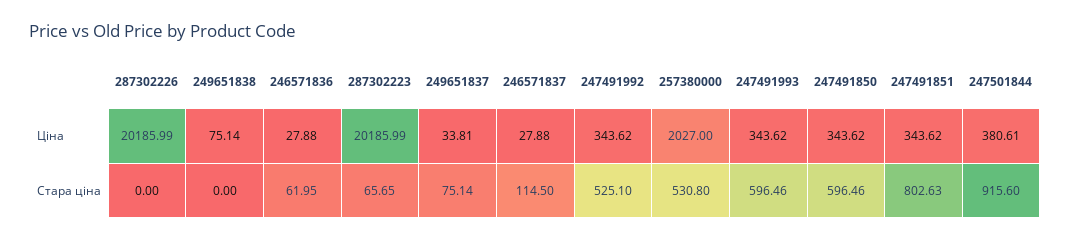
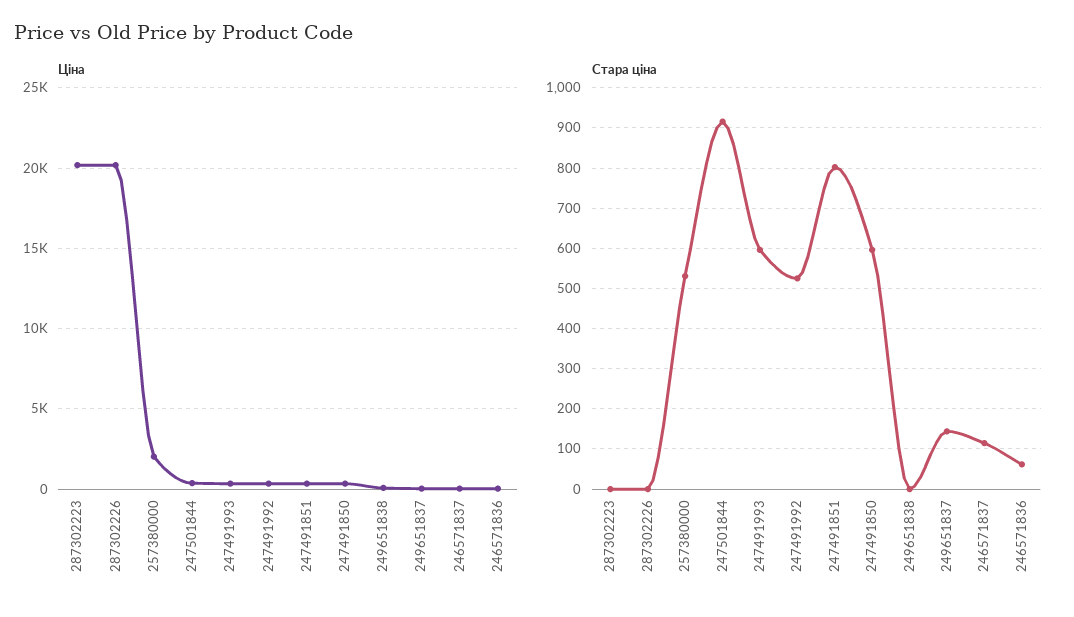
Стара ціна, 287302223: 65.65 -> 0
Стара ціна, 249651837: 75.14 -> 140

